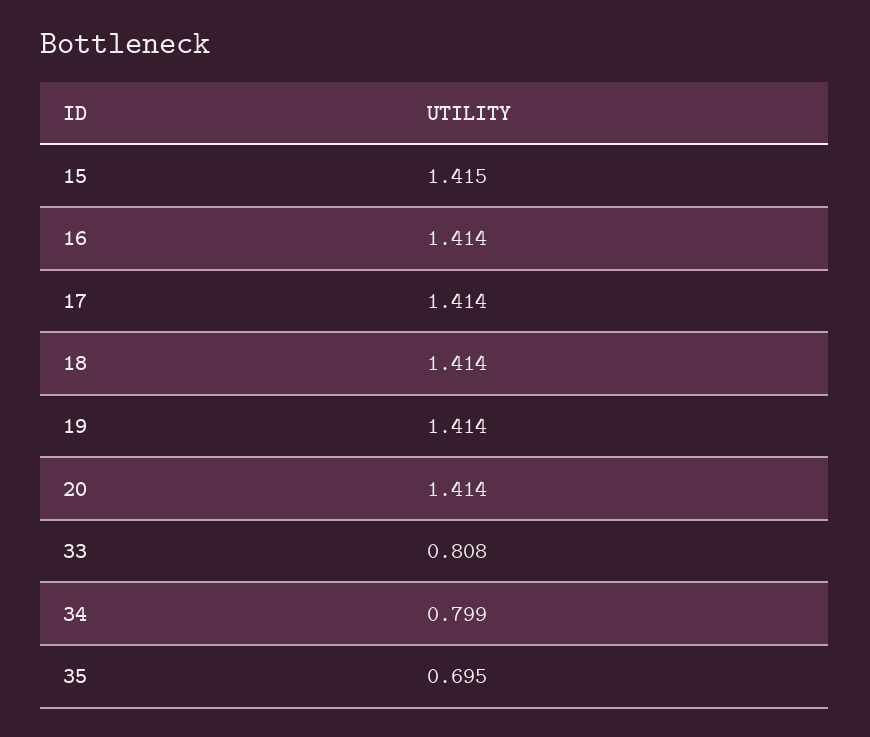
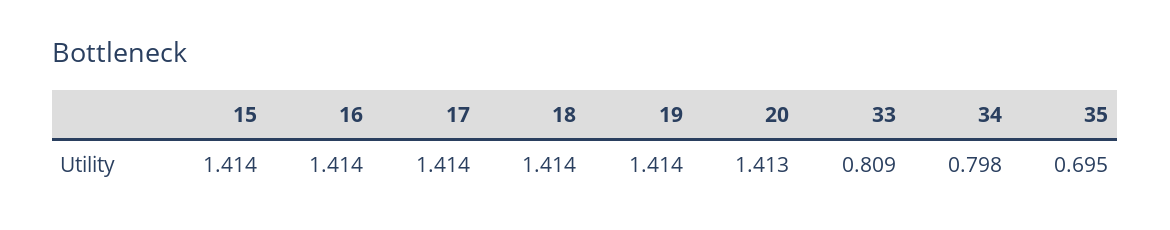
15: 1.415 -> 1.414
20: 1.414 -> 1.413
33: 0.808 -> 0.809
34: 0.799 -> 0.798

